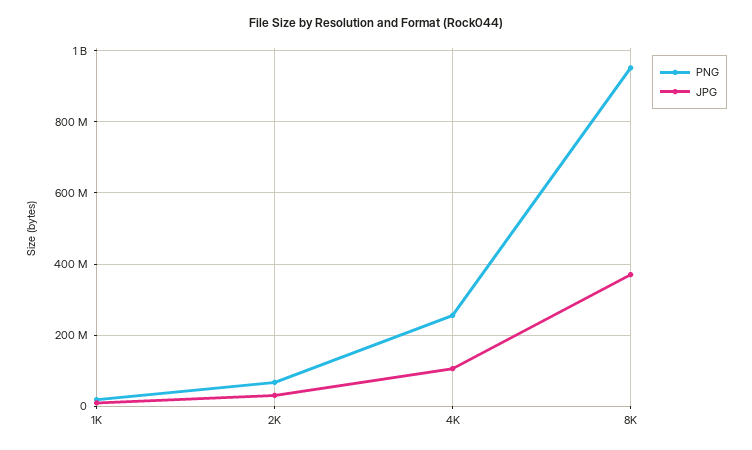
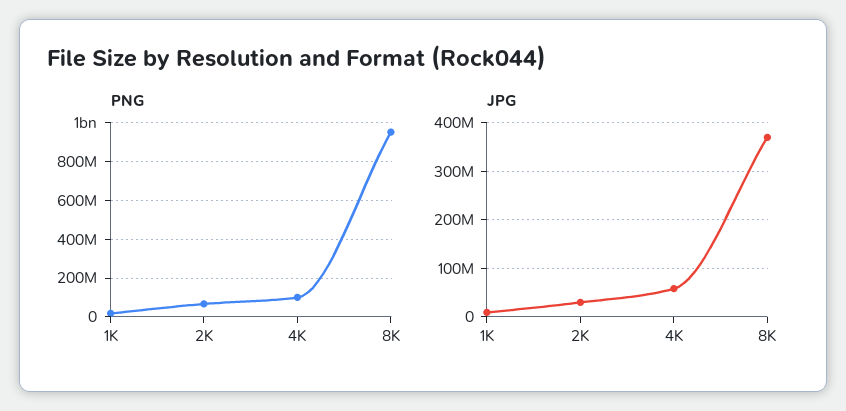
PNG, 4K: 260000000 -> 100000000
JPG, 4K: 100000000 -> 60000000

